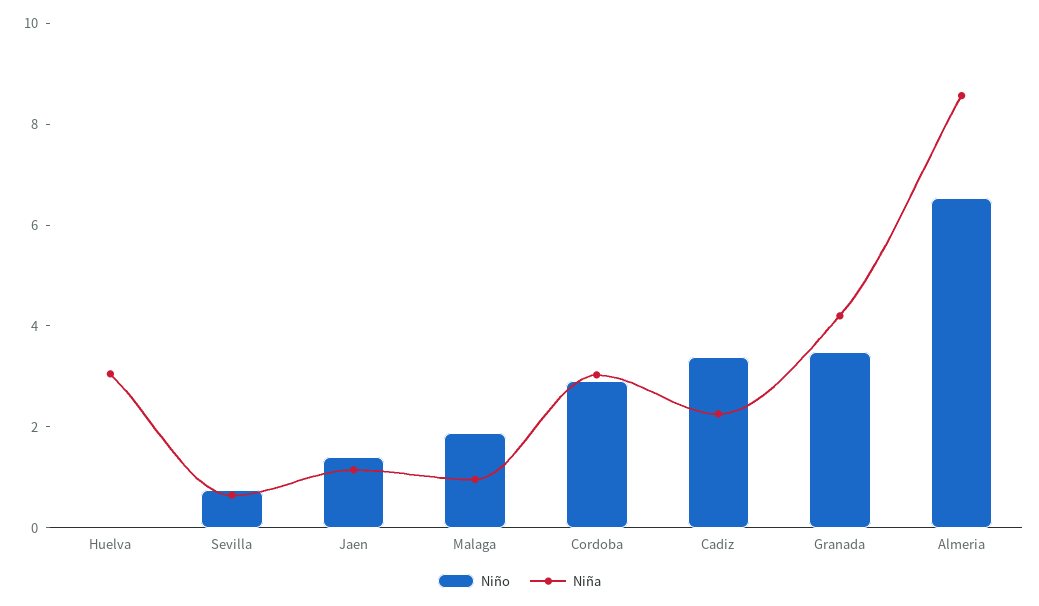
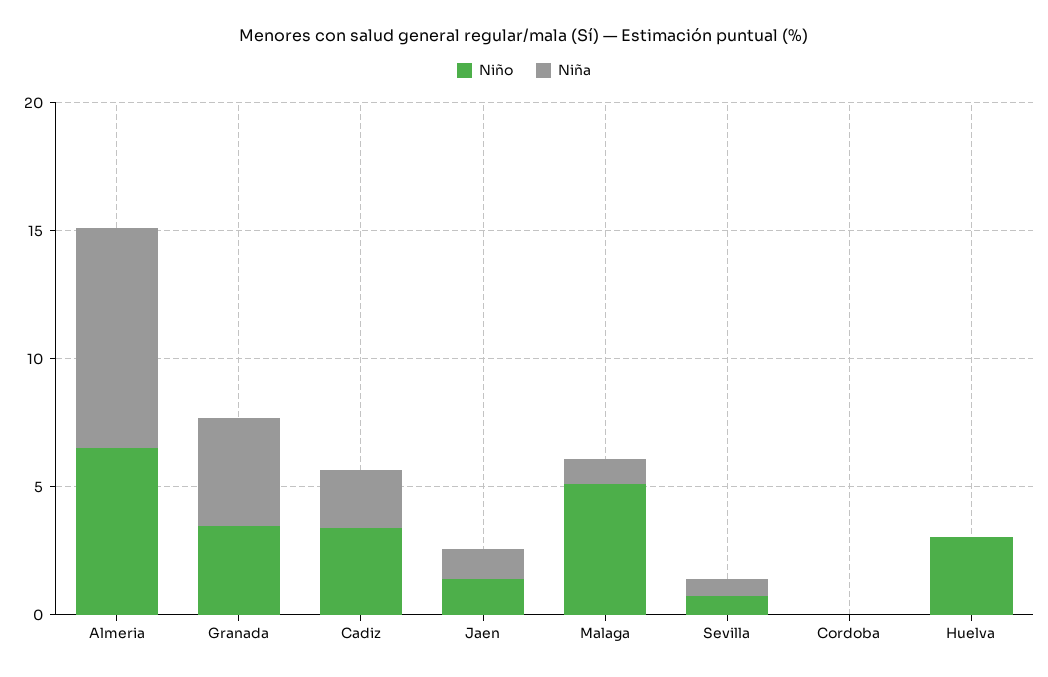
Niño, Huelva: 0 -> 3
Niña, Huelva: 3 -> 0
Niño, Malaga: 2 -> 5
Niño, Cordoba: 3 -> 0
Niña, Cordoba: 3 -> 0

